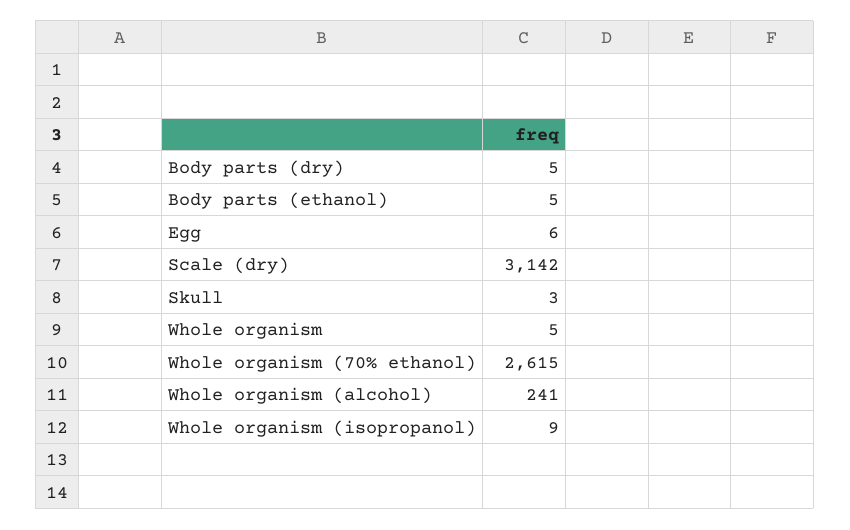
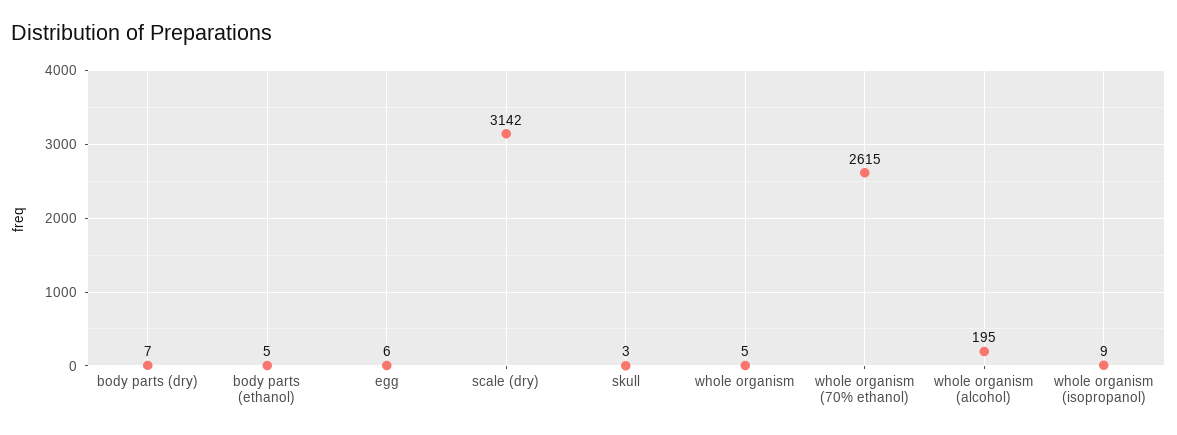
Body parts (dry): 5 -> 7
Whole organism (alcohol): 241 -> 195

